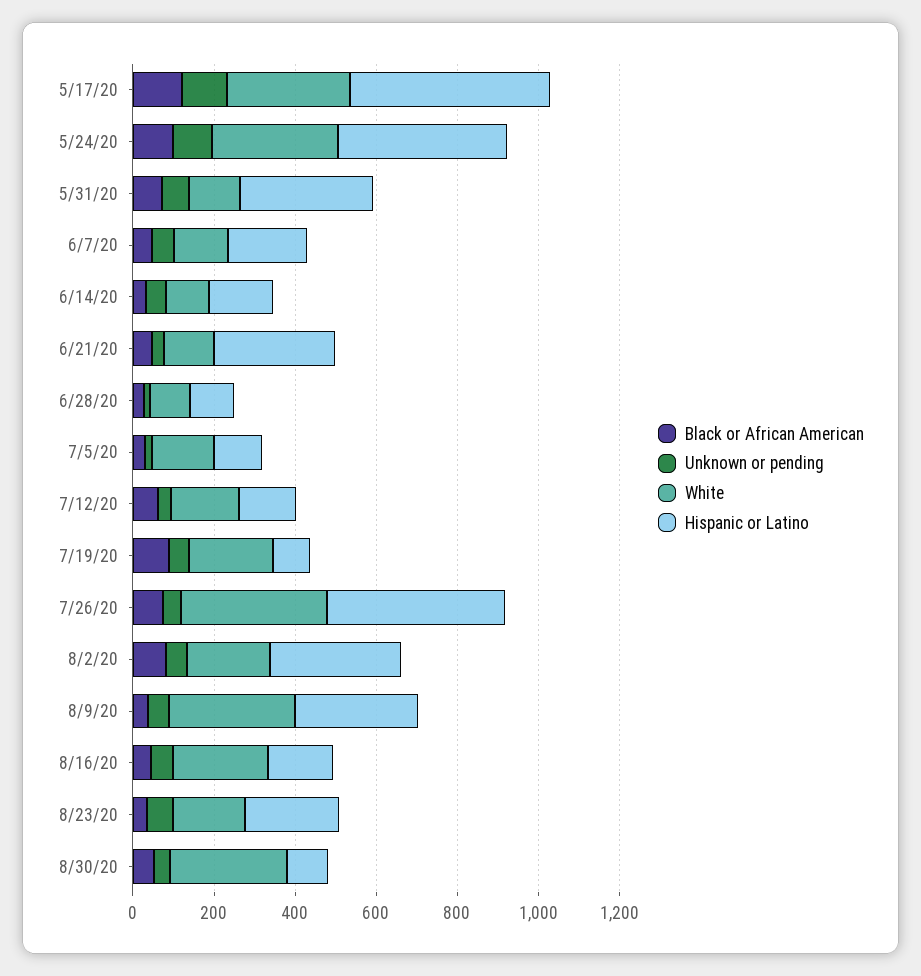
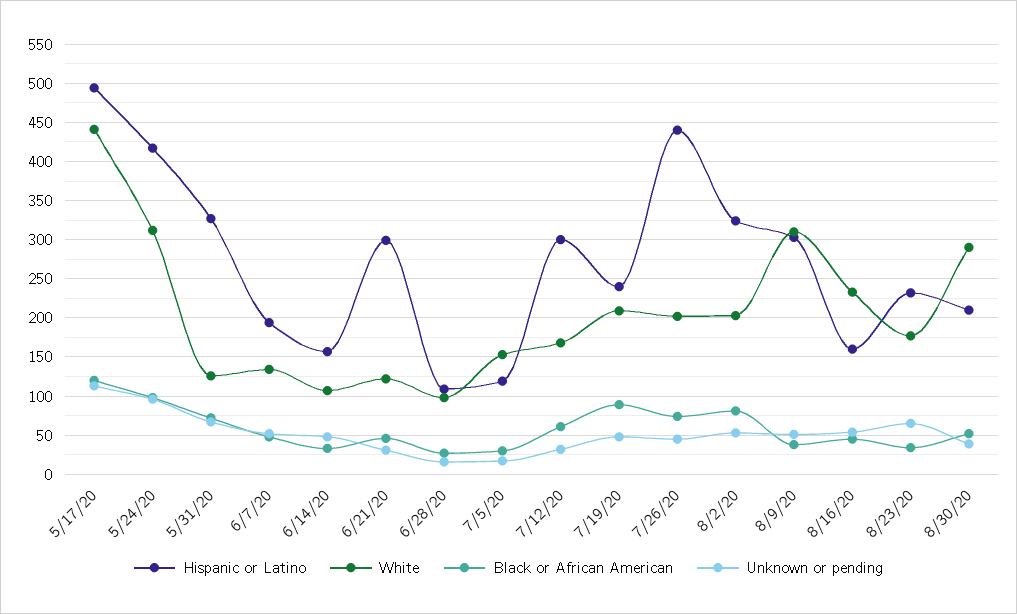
White, 5/17/20: 300 -> 440
Hispanic or Latino, 7/12/20: 150 -> 300
Hispanic or Latino, 7/19/20: 100 -> 240
White, 7/26/20: 350 -> 200
Hispanic or Latino, 8/30/20: 100 -> 210

